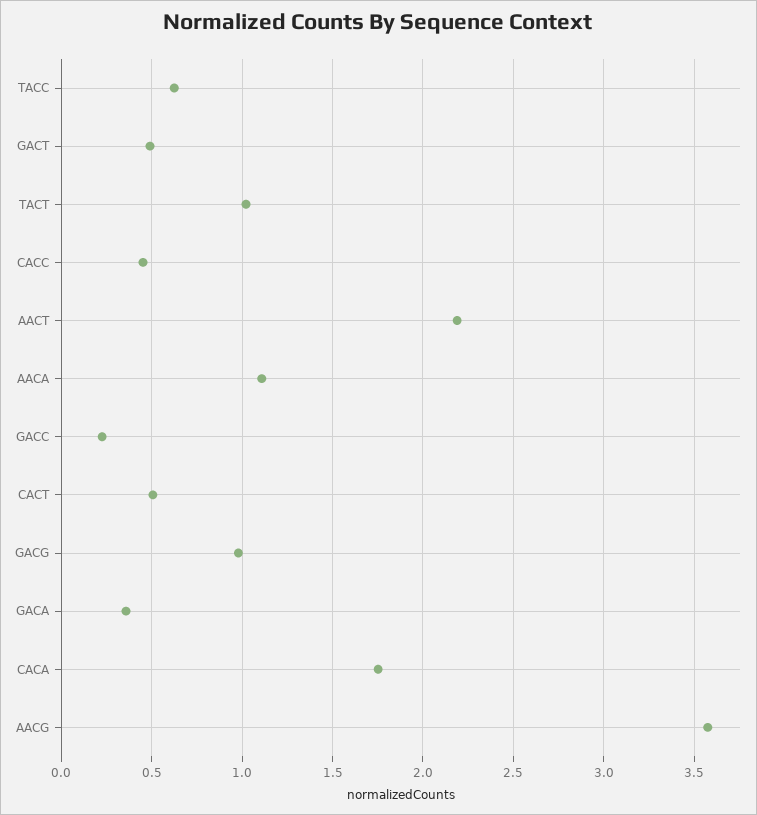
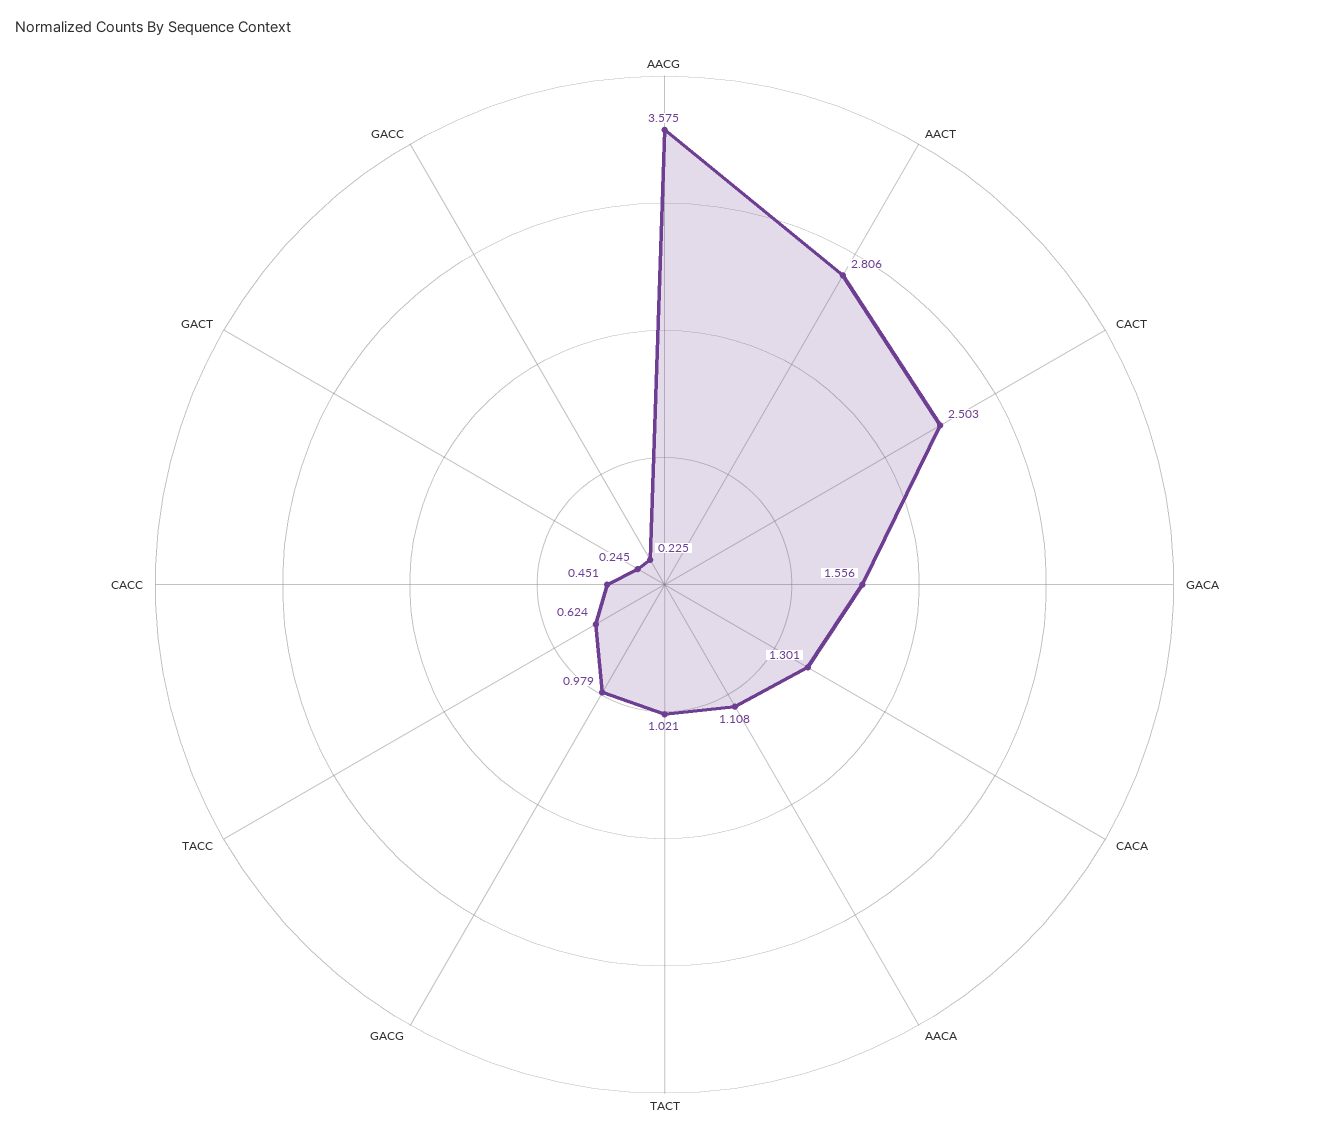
GACT: 0.5 -> 0.245
AACT: 2.2 -> 2.806
CACT: 0.5 -> 2.503
GACA: 0.35 -> 1.556
CACA: 1.75 -> 1.301

